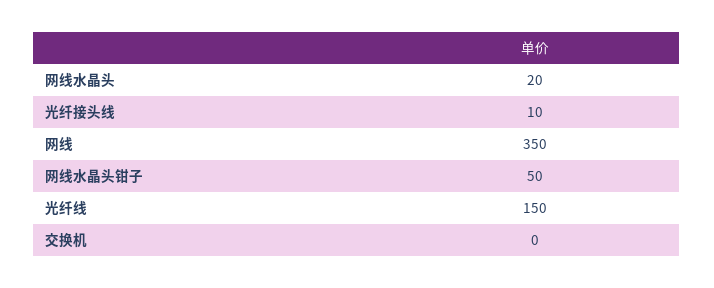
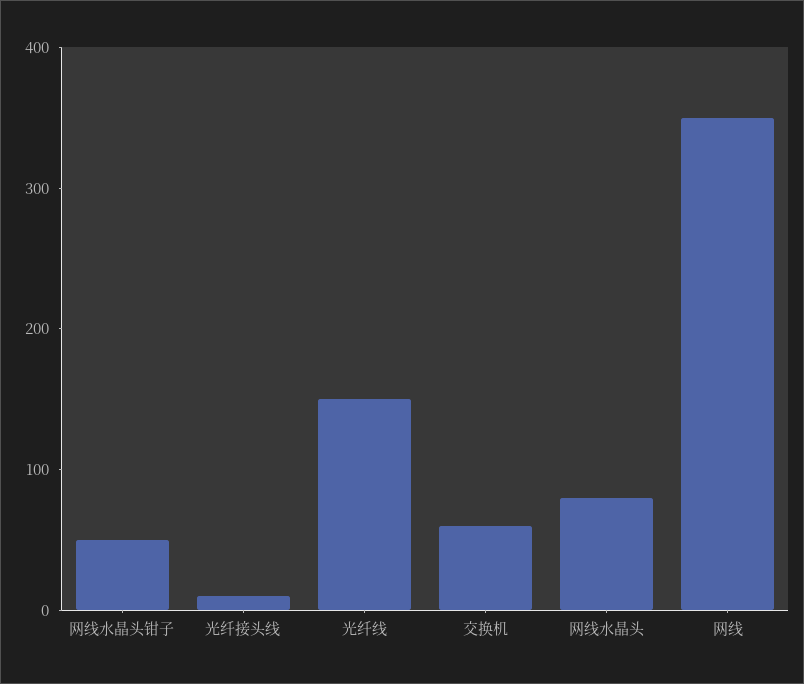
网线水晶头: 20 -> 80
交换机: 0 -> 60

